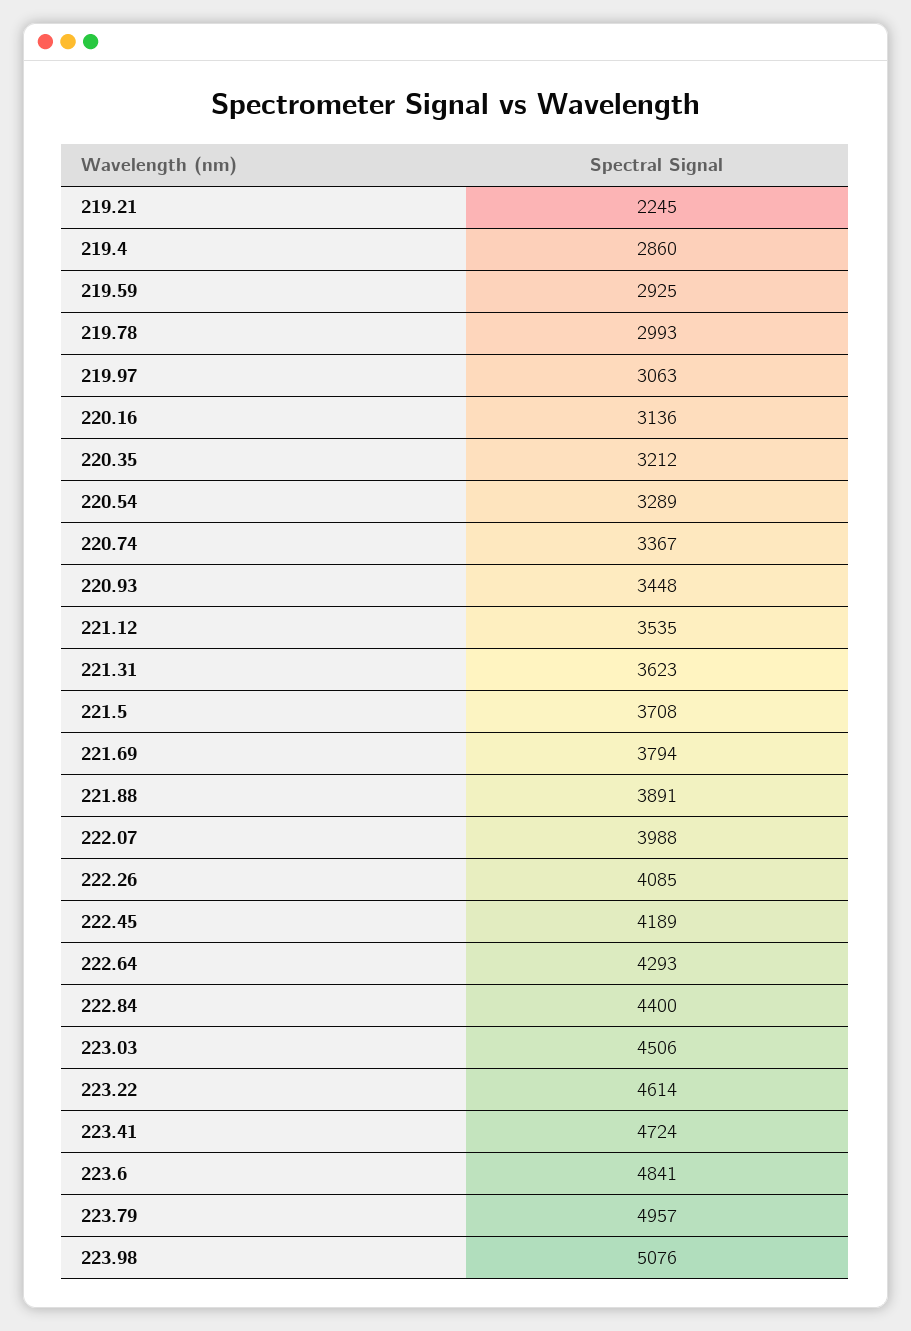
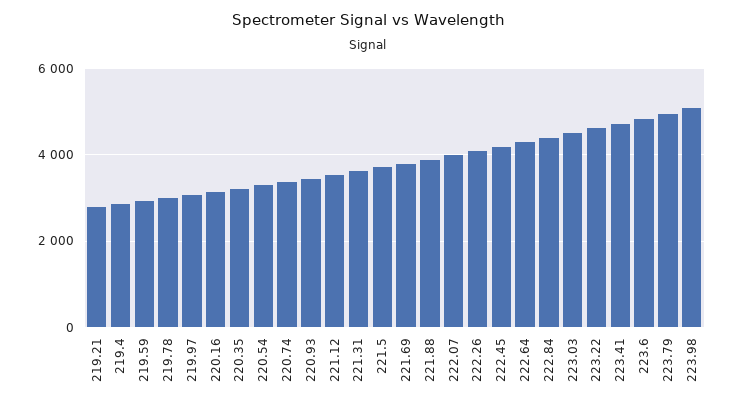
219.21: 2245 -> 2800

